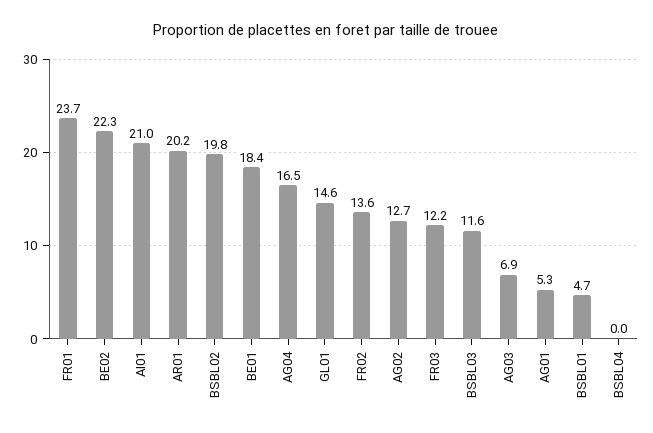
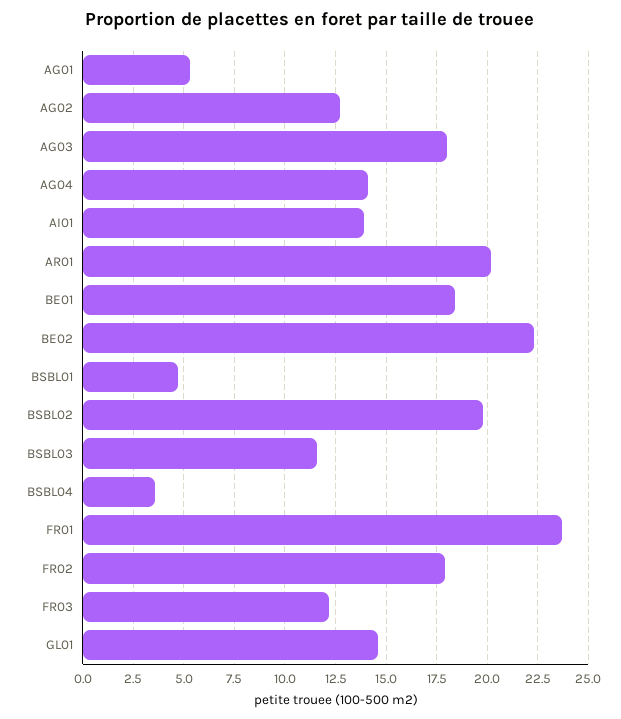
AI01: 21 -> 14
AG04: 16.5 -> 14
FR02: 13.6 -> 18
AG03: 6.9 -> 18
BSBL04: 0 -> 3.5

